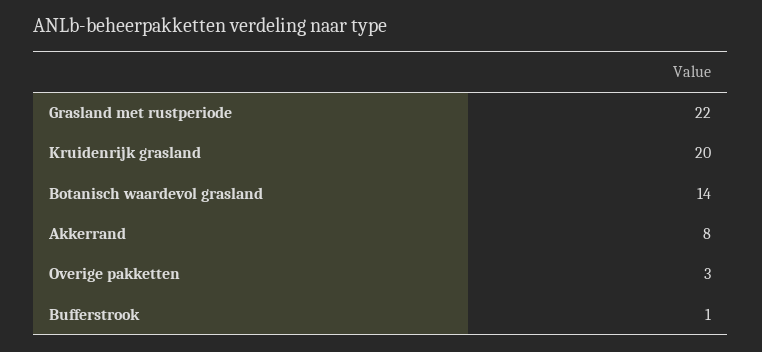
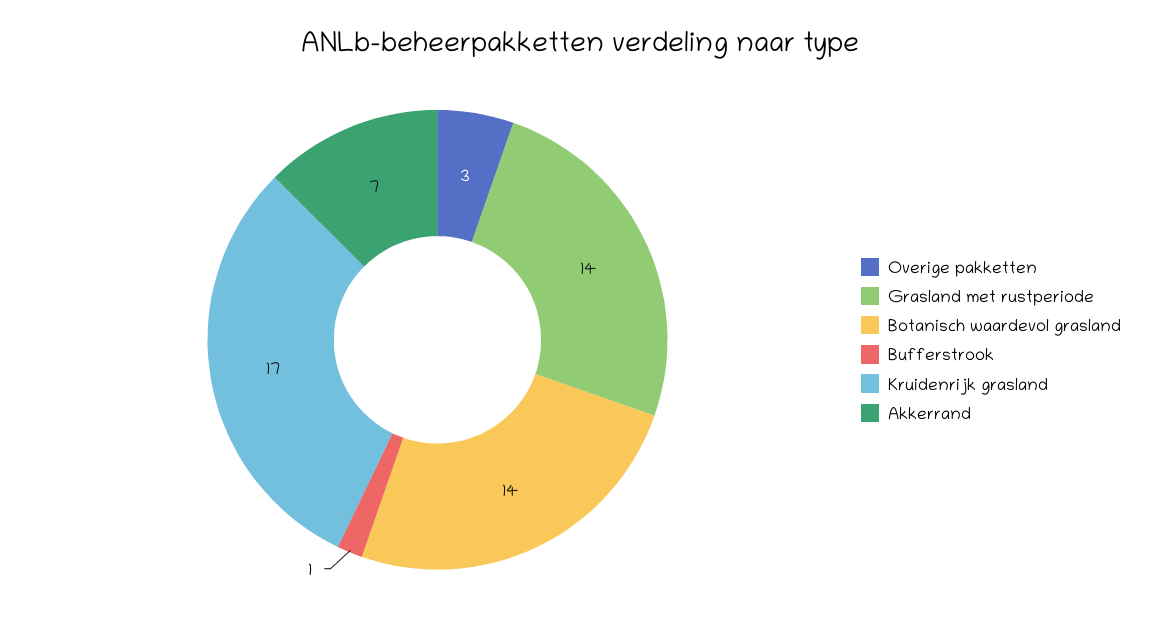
Grasland met rustperiode: 22 -> 14
Kruidenrijk grasland: 20 -> 17
Akkerrand: 8 -> 7

